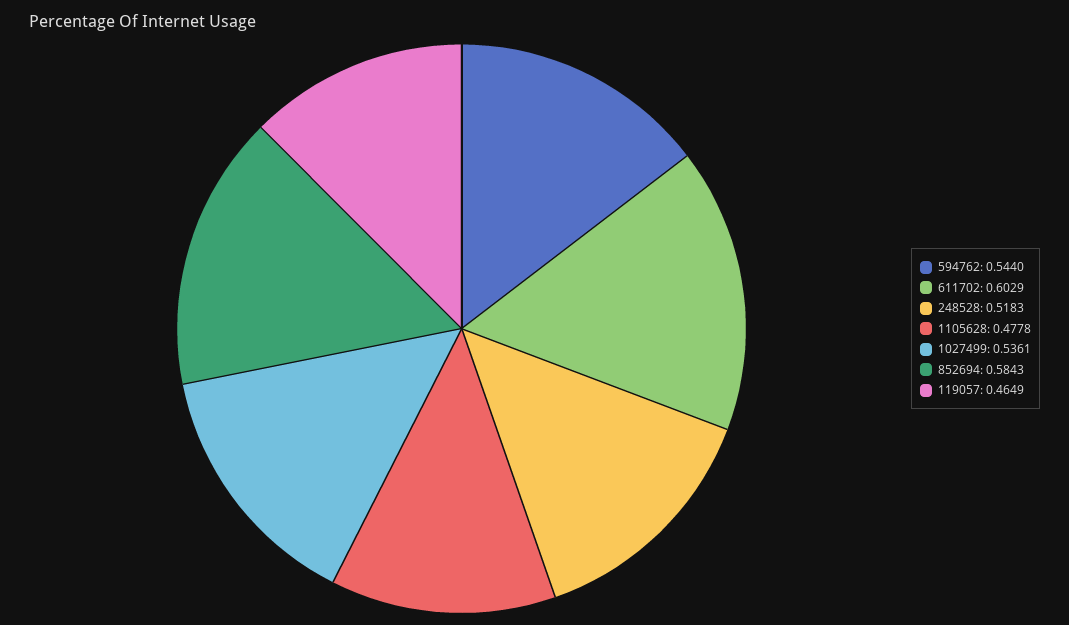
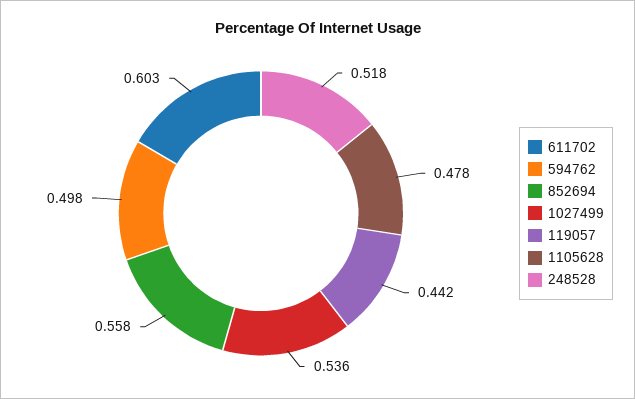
594762: 0.544 -> 0.498
852694: 0.5843 -> 0.558
119057: 0.4649 -> 0.442

